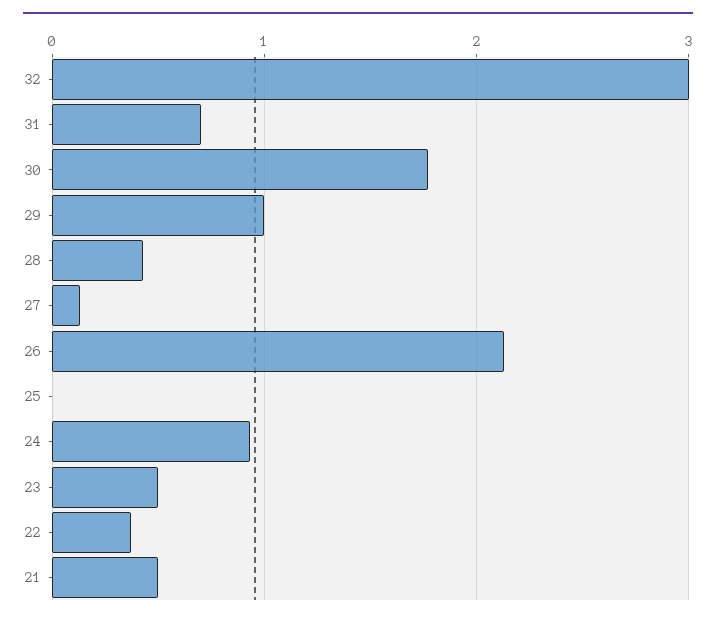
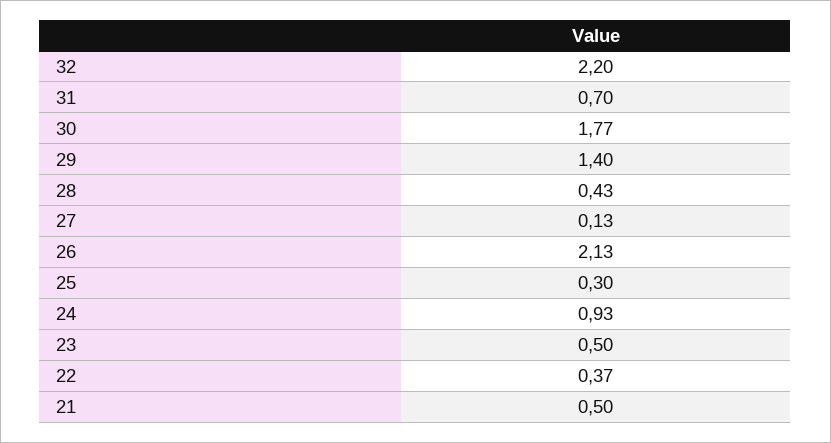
32: 3 -> 2.2
29: 1 -> 1.4
25: 0 -> 0.3

